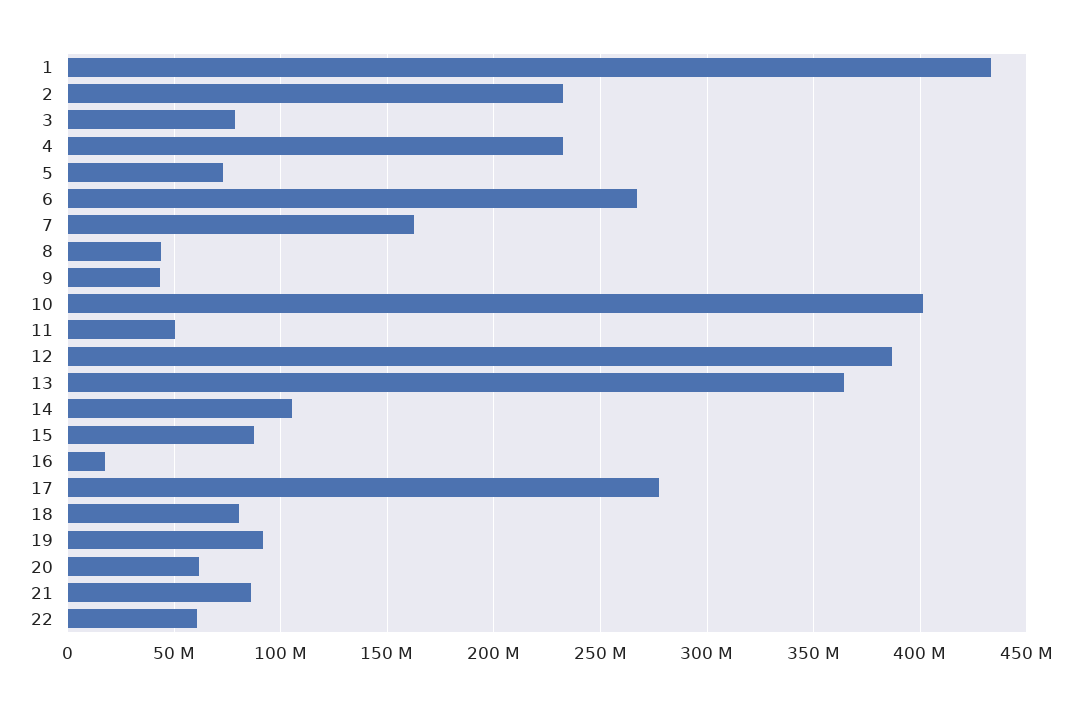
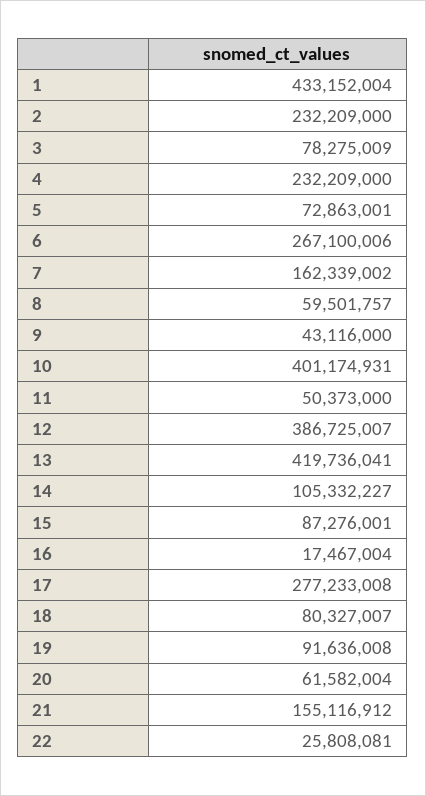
8: 45000000 -> 59501757
13: 365000000 -> 419736041
21: 85000000 -> 155116912
22: 60000000 -> 25808081

